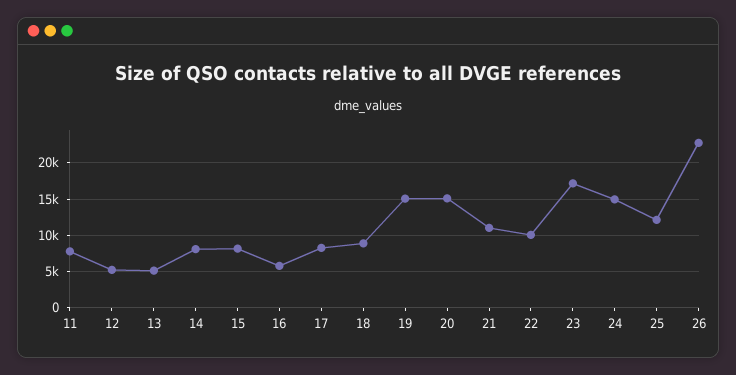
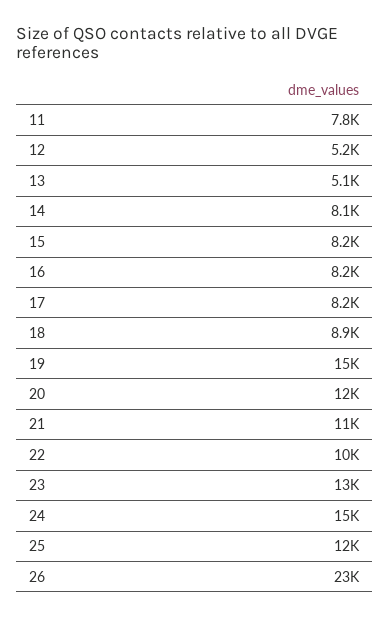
16: 6000 -> 8200
20: 15000 -> 12000
23: 17000 -> 13000

